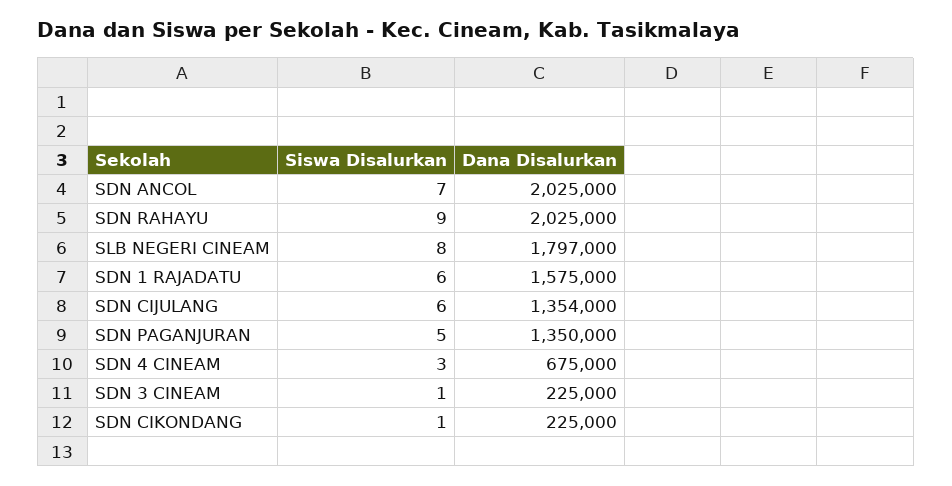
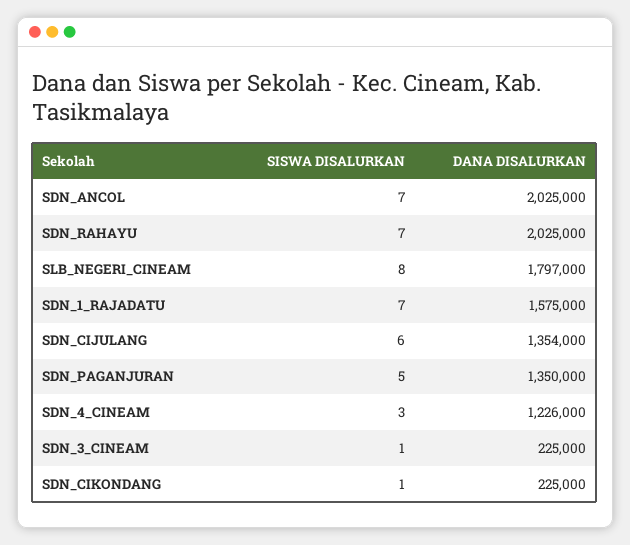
Siswa Disalurkan, SDN RAHAYU: 9 -> 7
Siswa Disalurkan, SDN 1 RAJADATU: 6 -> 7
Dana Disalurkan, SDN 4 CINEAM: 675000 -> 1226000

